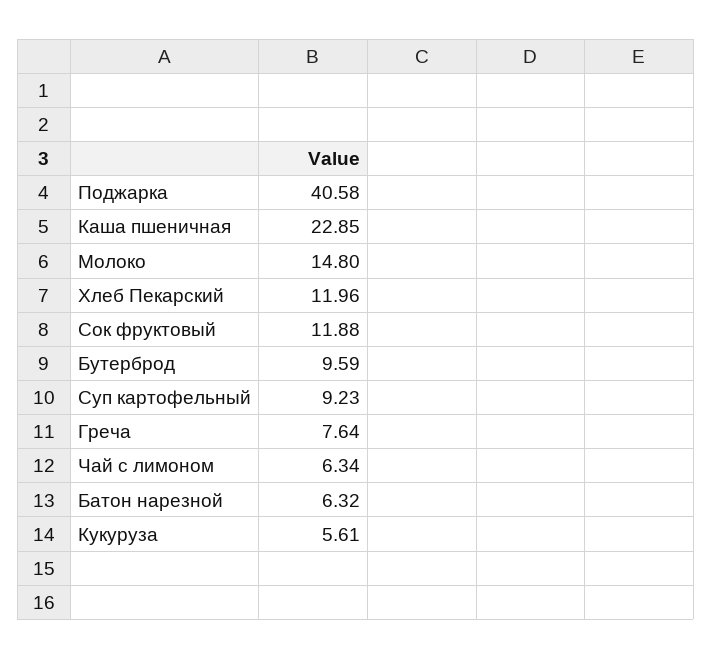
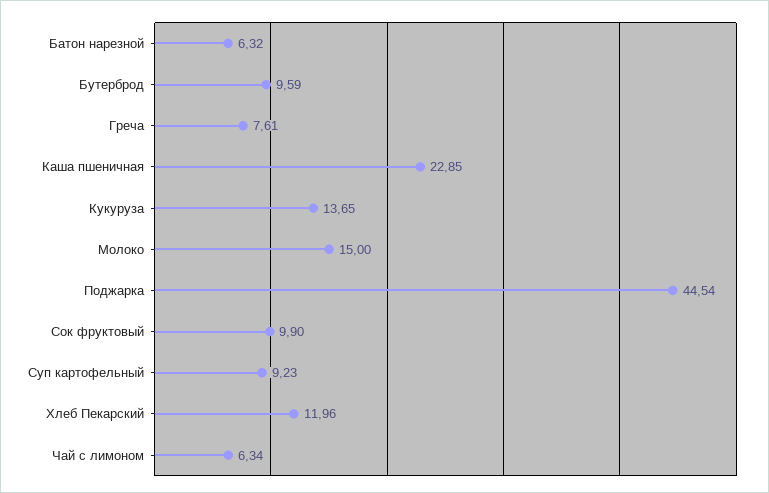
Поджарка: 40.58 -> 44.54
Молоко: 14.8 -> 15
Сок фруктовый: 11.88 -> 9.9
Греча: 7.64 -> 7.61
Кукуруза: 5.61 -> 13.65

